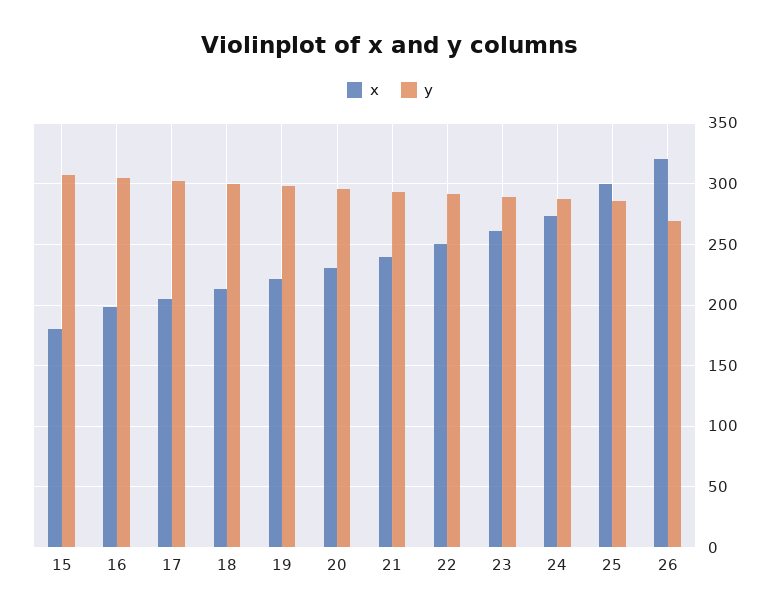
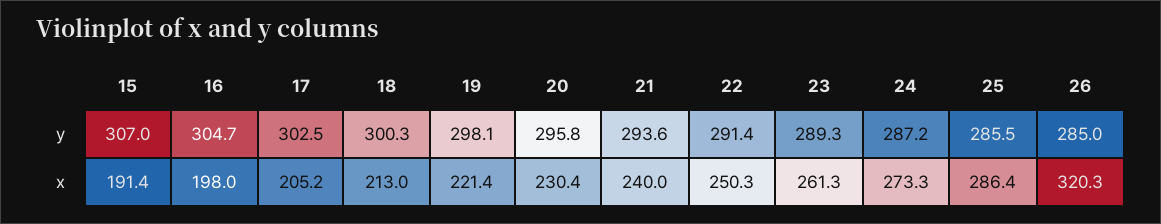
x, 15: 180 -> 191.4
x, 25: 300 -> 286.4
y, 26: 270 -> 285

